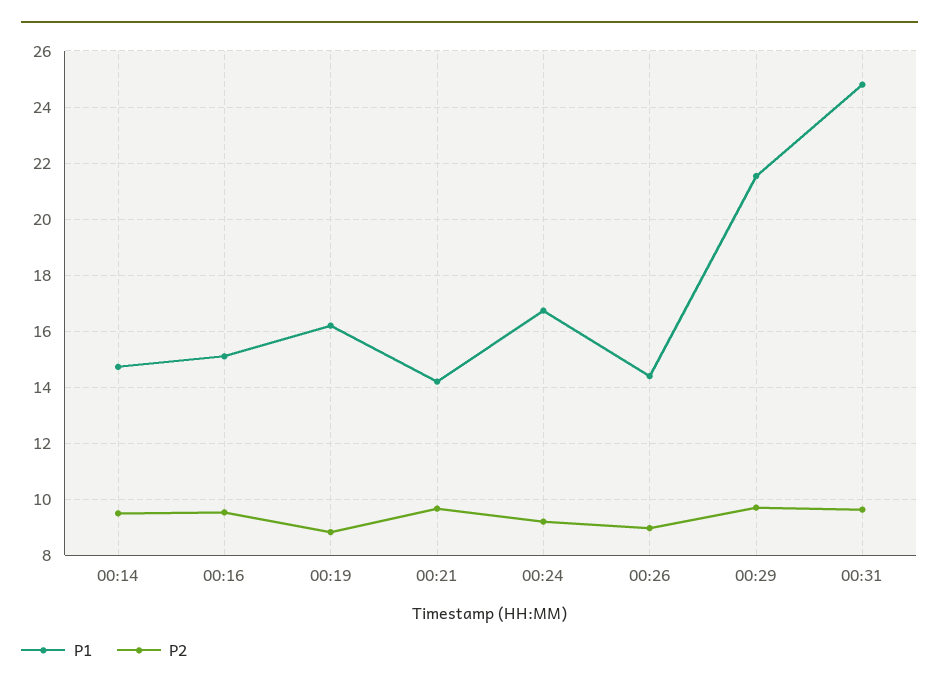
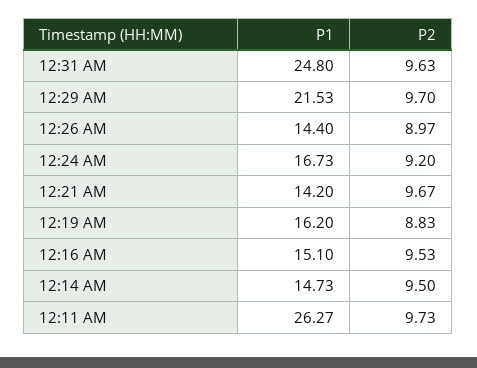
P1, 12:11 AM: none -> 26.27
P2, 12:11 AM: none -> 9.73

